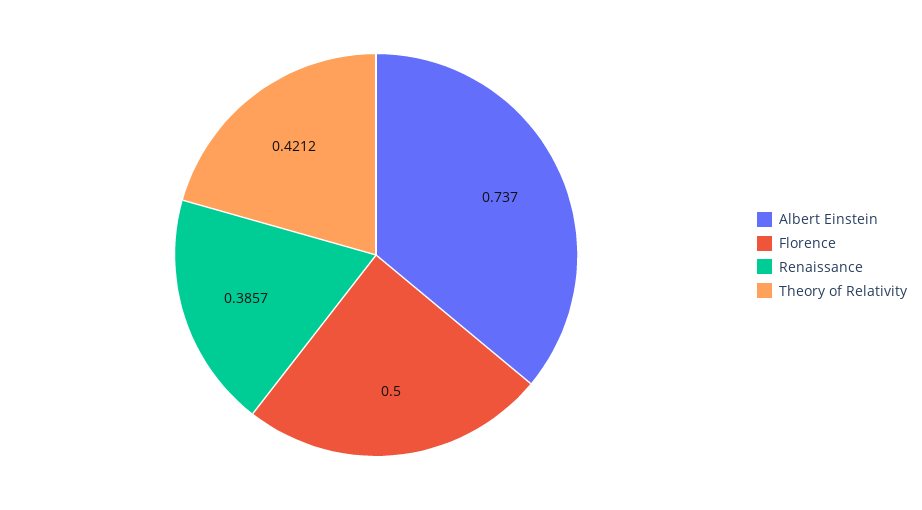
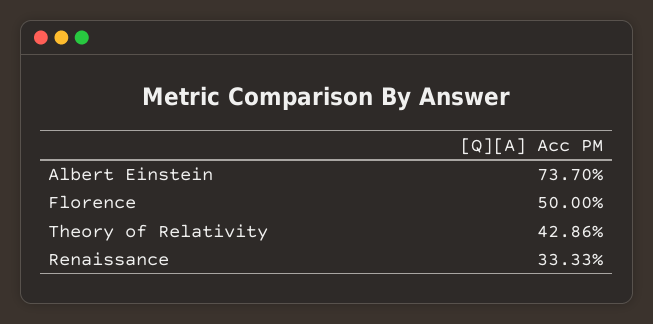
Renaissance: 0.3857 -> 0.3333
Theory of Relativity: 0.4212 -> 0.4286

